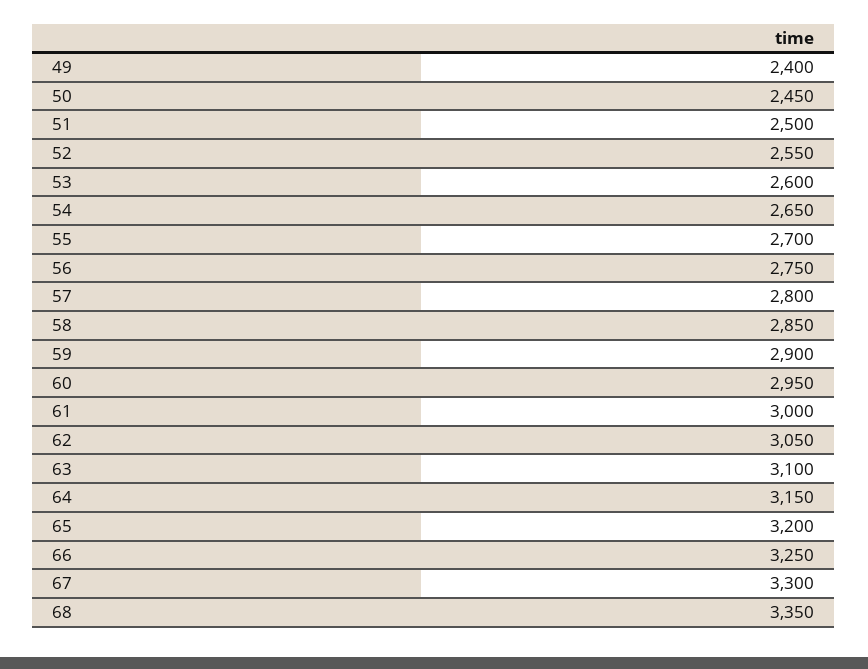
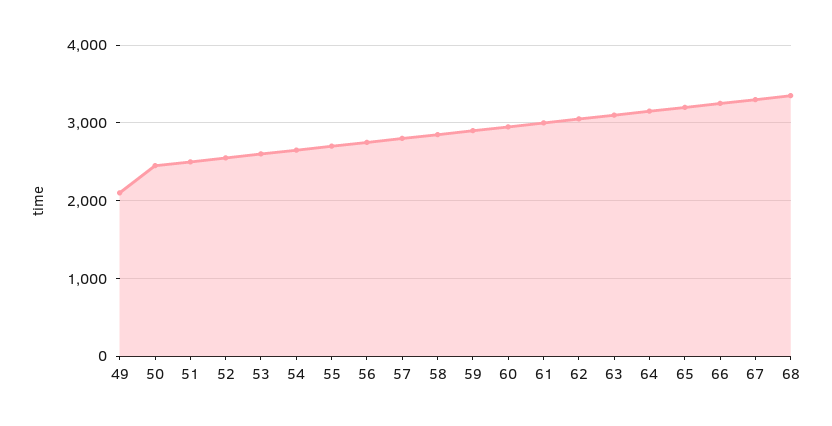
49: 2400 -> 2100

